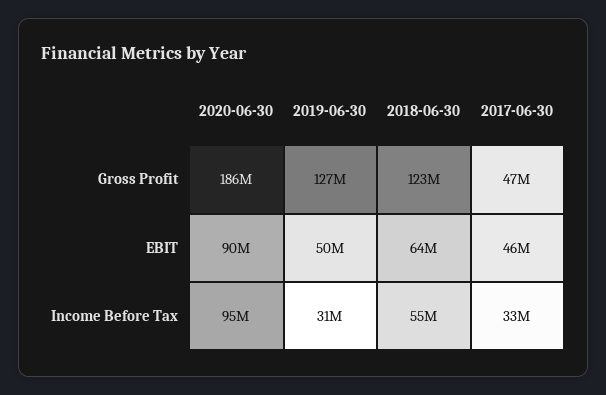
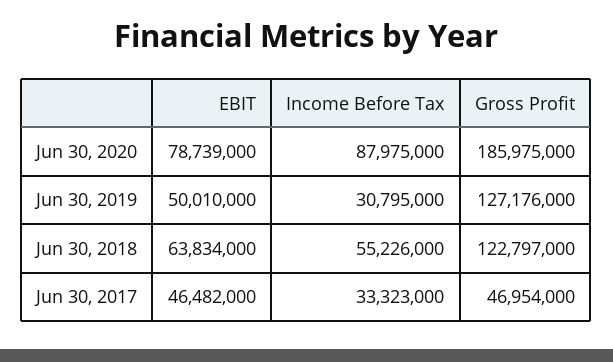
2020-06-30, EBIT: 90000000 -> 78739000
2020-06-30, Income Before Tax: 95000000 -> 87975000

